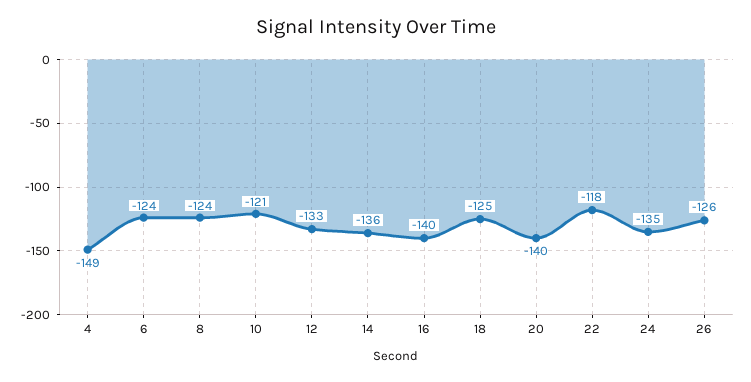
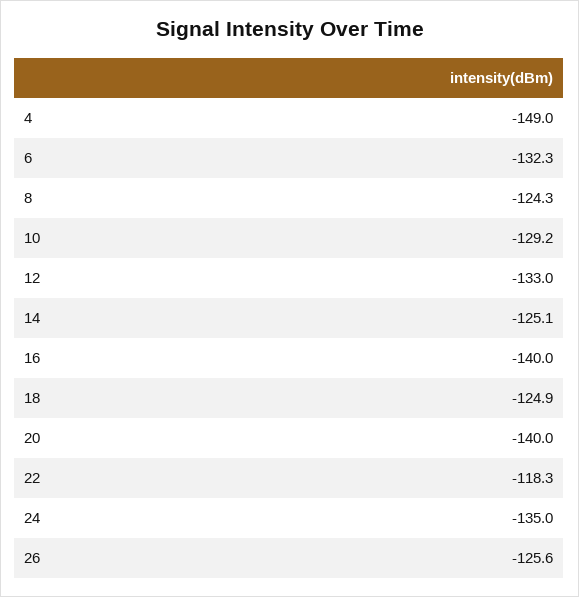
6: -124 -> -132.3
10: -121 -> -129.2
14: -136 -> -125.1

